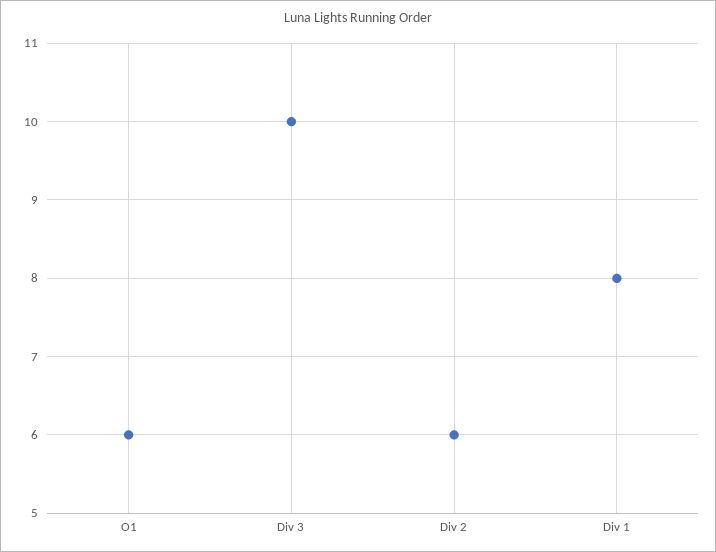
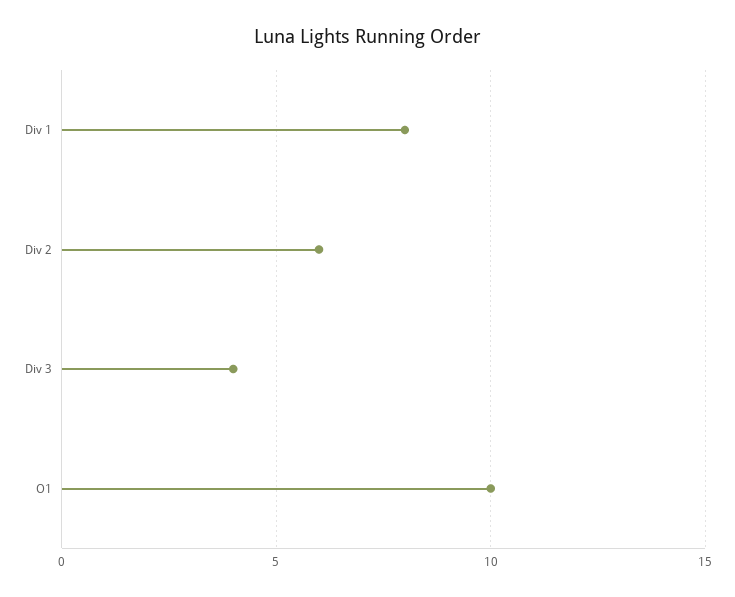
O1: 6 -> 10
Div 3: 10 -> 4

